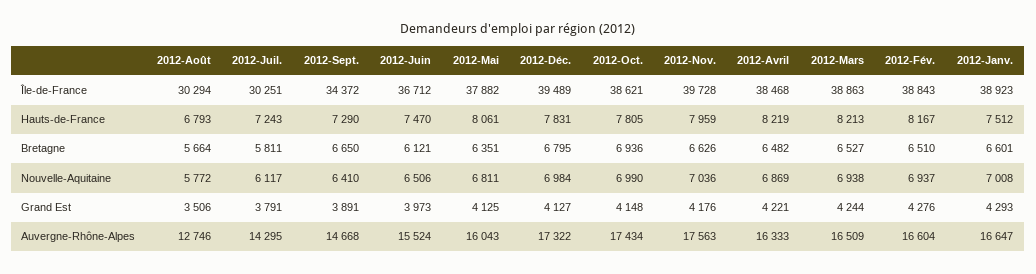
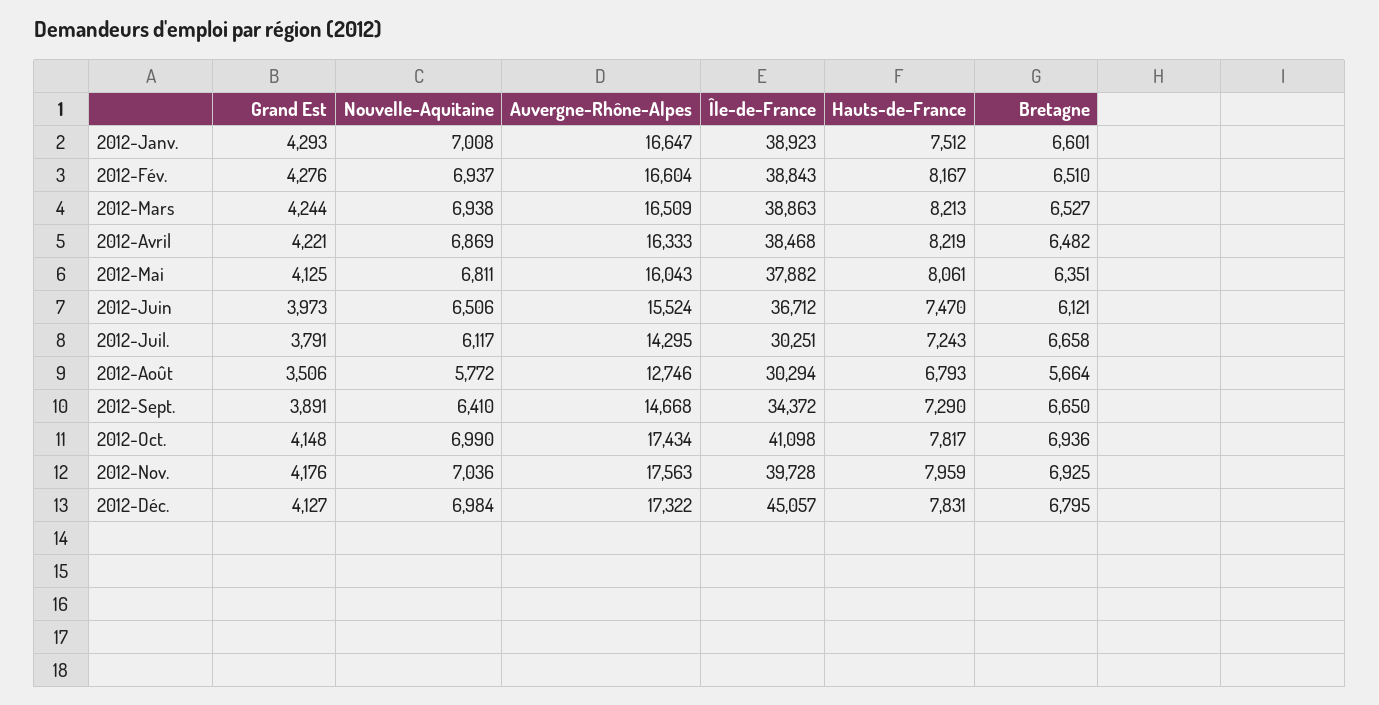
2012-Déc., Île-de-France: 39489 -> 45057
2012-Oct., Île-de-France: 38621 -> 41098
2012-Oct., Hauts-de-France: 7805 -> 7817
2012-Juil., Bretagne: 5811 -> 6658
2012-Nov., Bretagne: 6626 -> 6925

